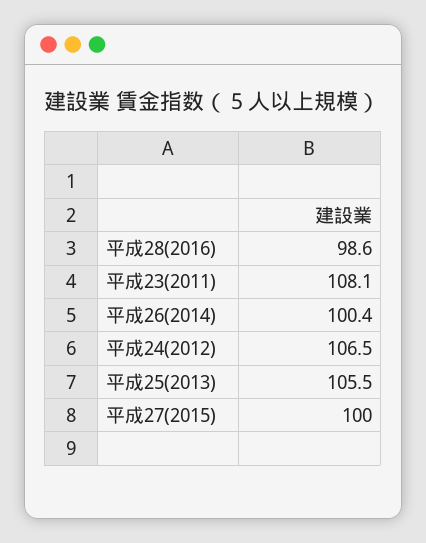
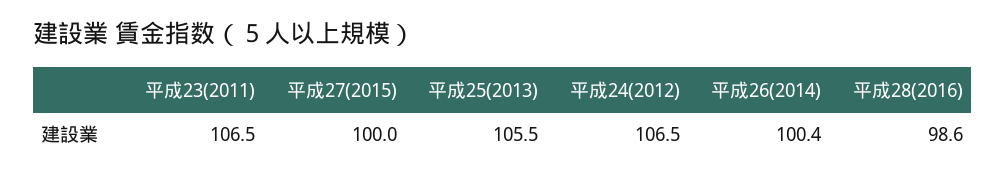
平成23(2011): 108.1 -> 106.5

